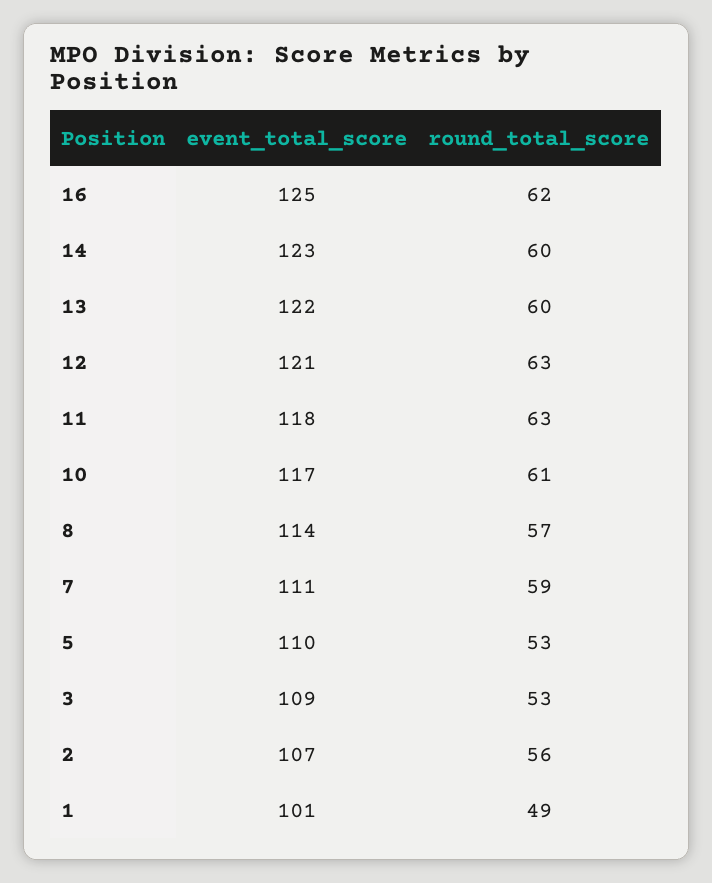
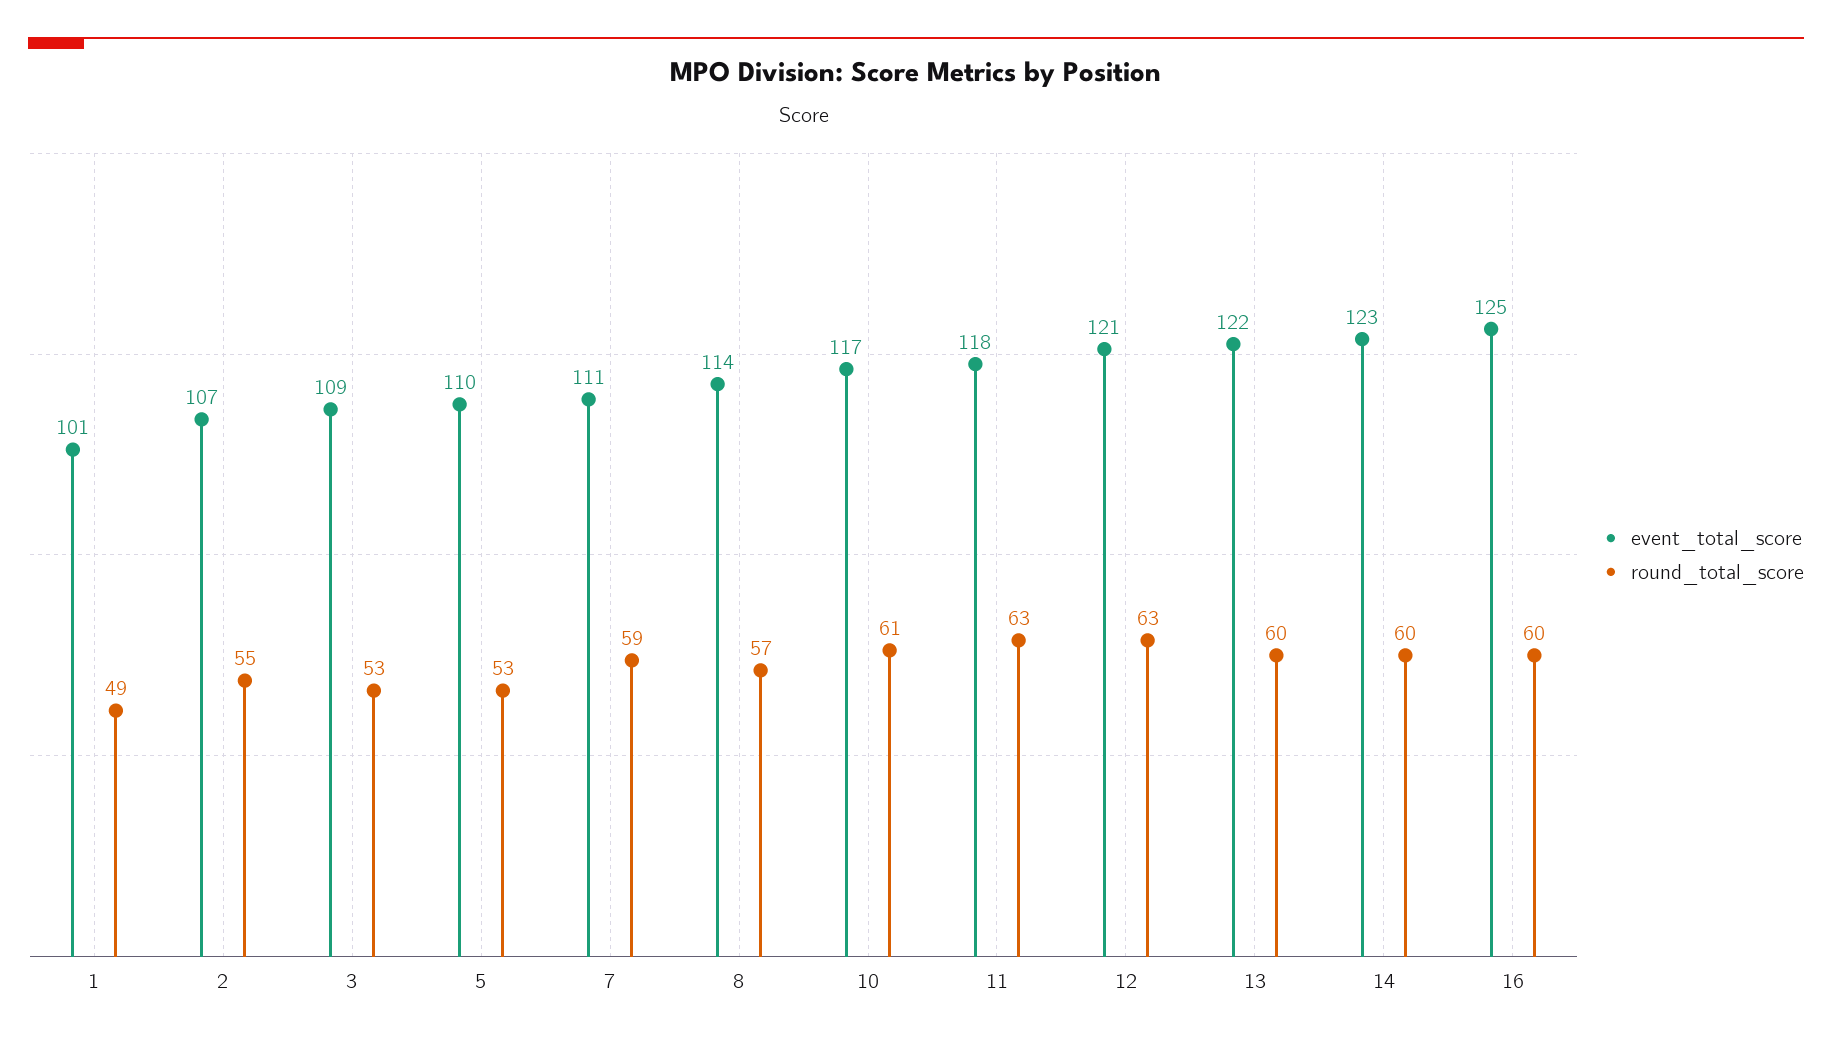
round_total_score, 16: 62 -> 60
round_total_score, 2: 56 -> 55

